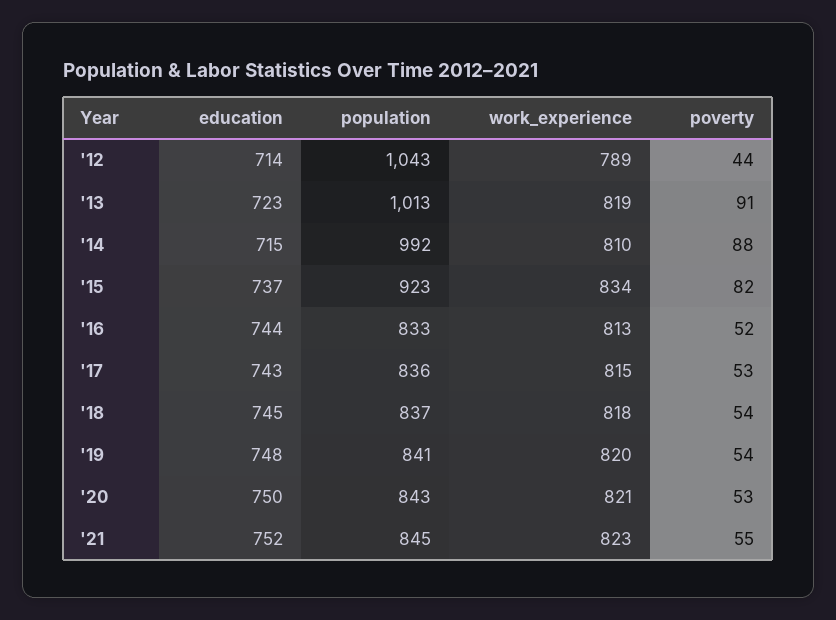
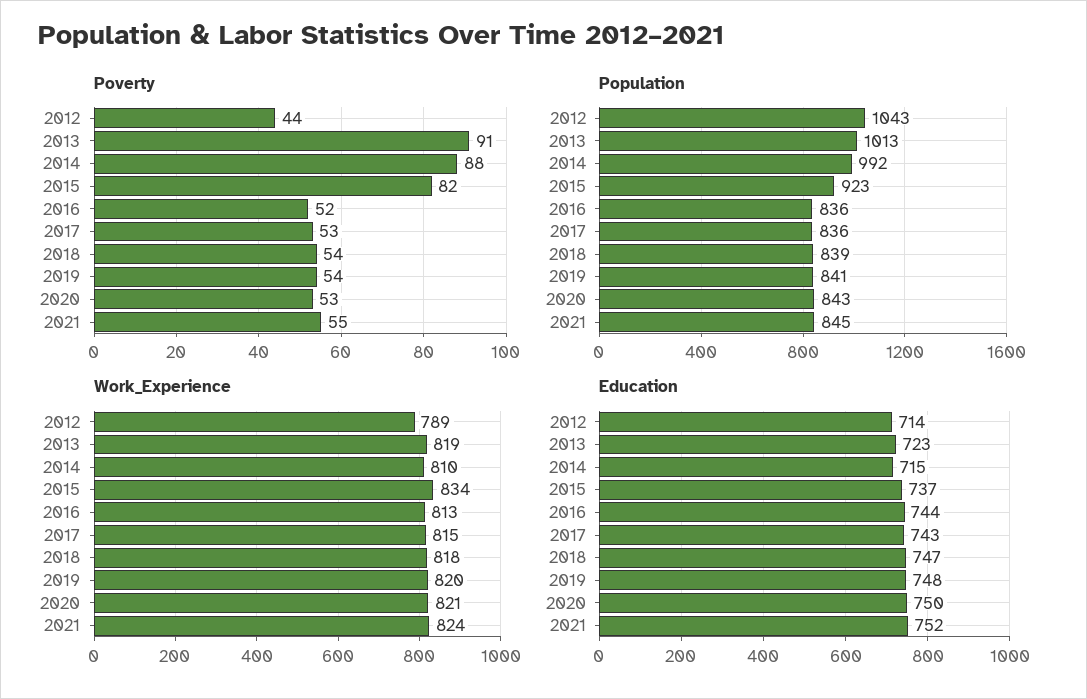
population, '16: 833 -> 836
education, '18: 745 -> 747
population, '18: 837 -> 839
work_experience, '21: 823 -> 824

